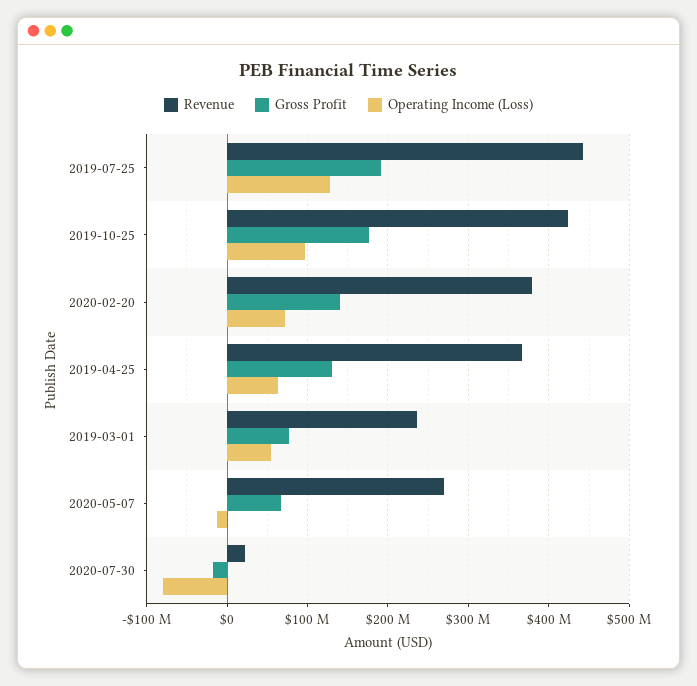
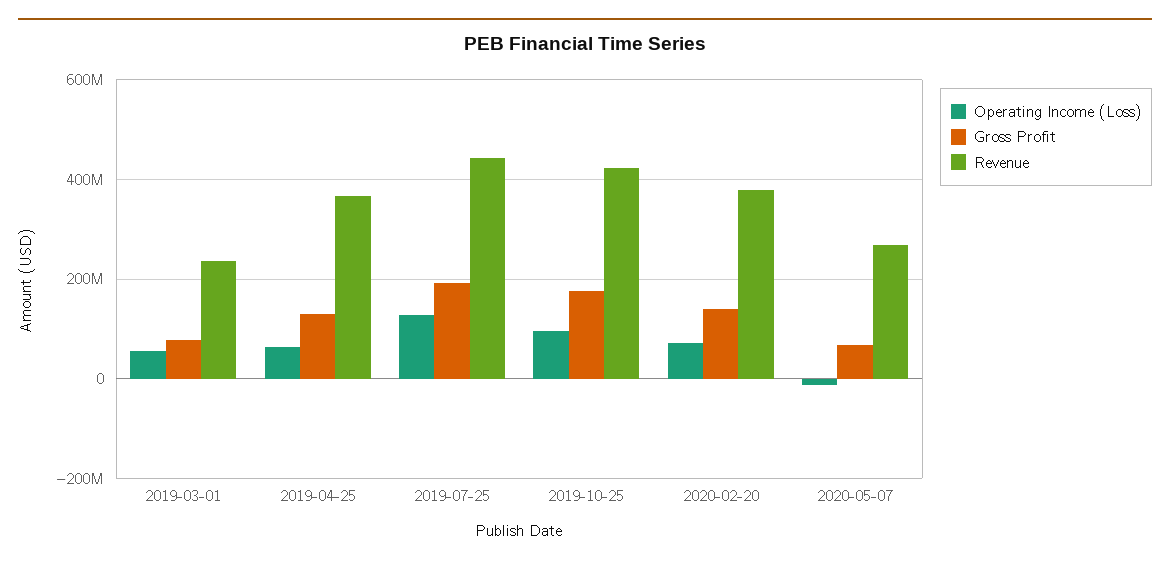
Revenue, 2020-07-30: 20000000 -> none
Gross Profit, 2020-07-30: -20000000 -> none
Operating Income (Loss), 2020-07-30: -80000000 -> none

